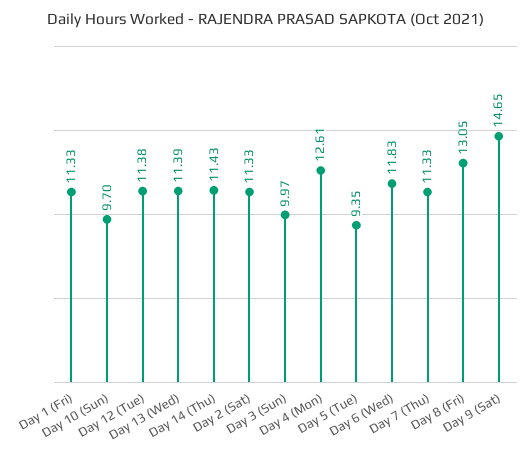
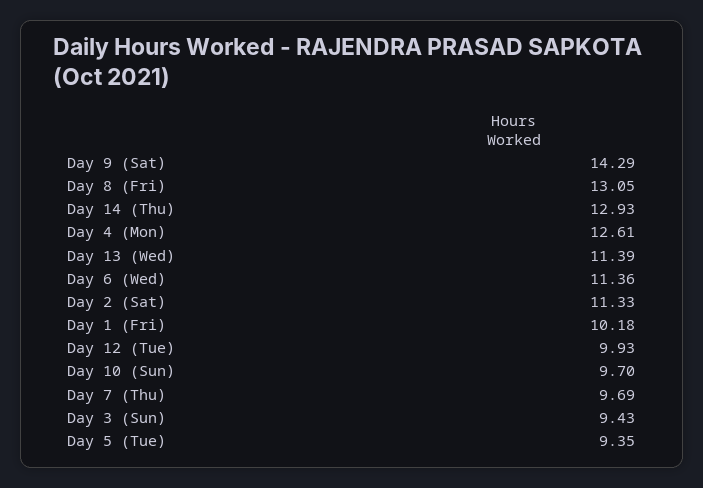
Day 1 (Fri): 11.33 -> 10.18
Day 12 (Tue): 11.38 -> 9.93
Day 14 (Thu): 11.43 -> 12.93
Day 3 (Sun): 9.97 -> 9.43
Day 6 (Wed): 11.83 -> 11.36
Day 7 (Thu): 11.33 -> 9.69
Day 9 (Sat): 14.65 -> 14.29

